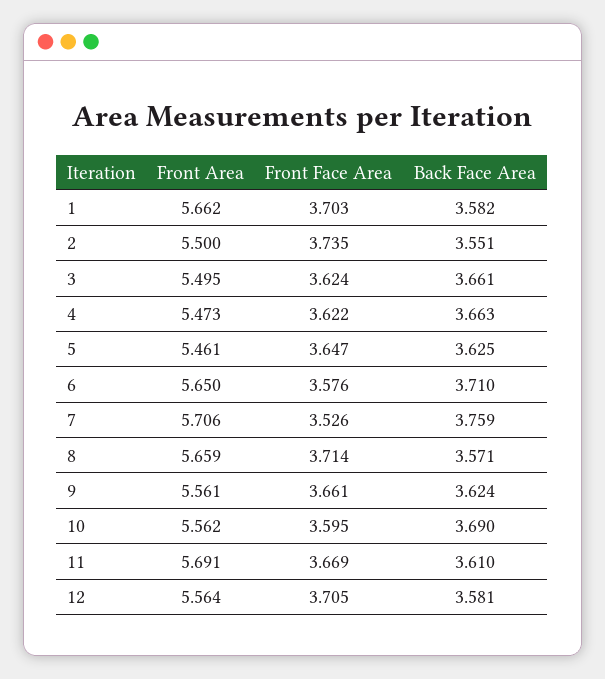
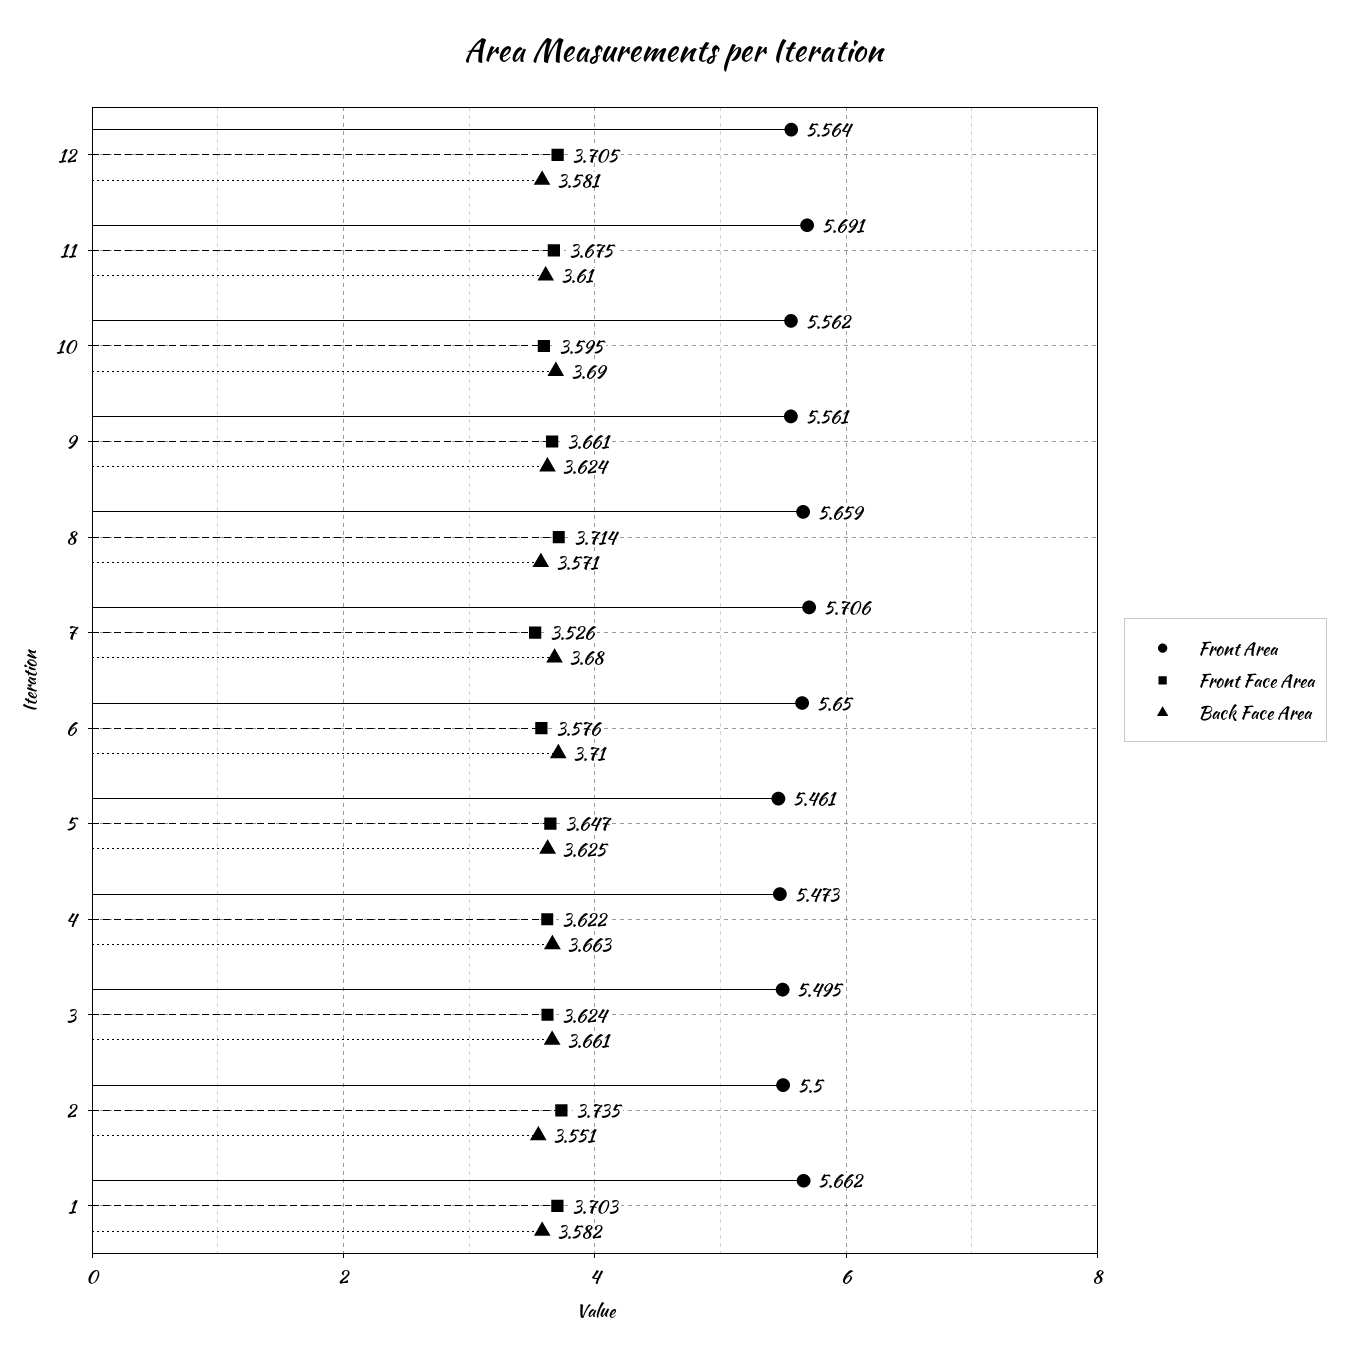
Back Face Area, 7: 3.759 -> 3.68
Front Face Area, 11: 3.669 -> 3.675

